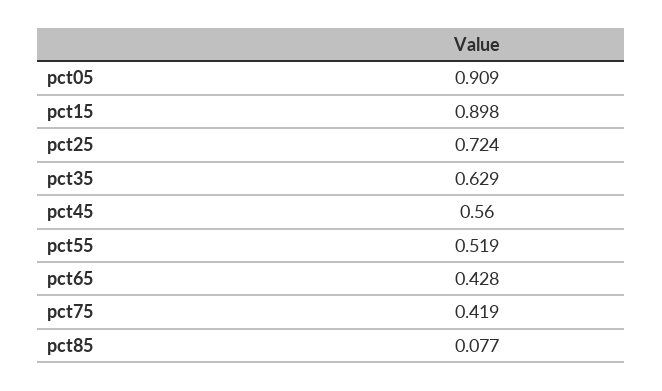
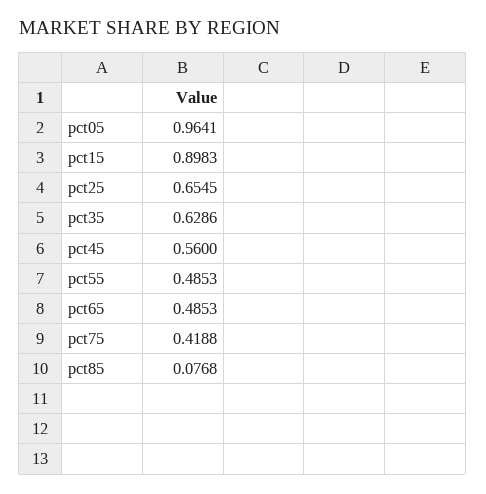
pct05: 0.909 -> 0.9641
pct25: 0.724 -> 0.6545
pct55: 0.519 -> 0.4853
pct65: 0.428 -> 0.4853

